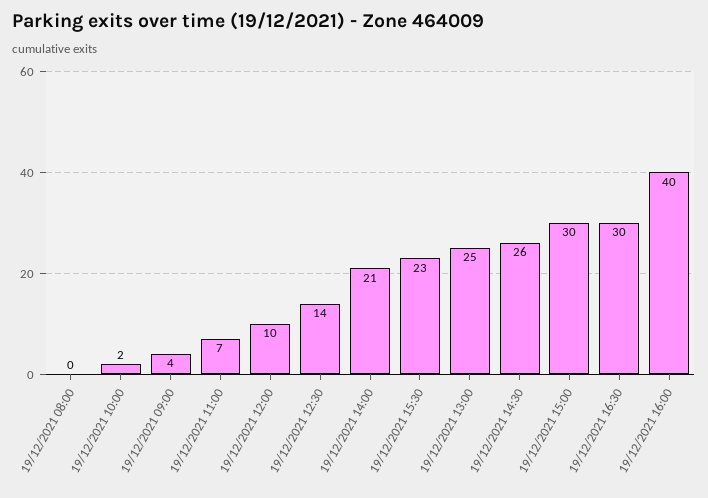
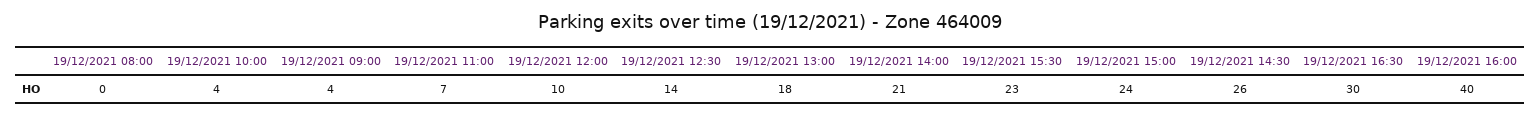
19/12/2021 10:00: 2 -> 4
19/12/2021 13:00: 25 -> 18
19/12/2021 15:00: 30 -> 24

